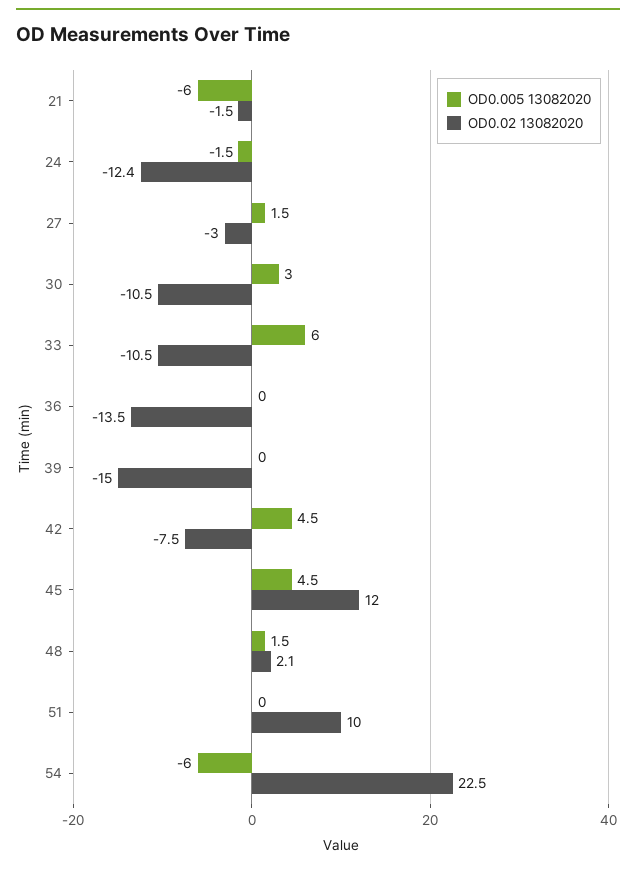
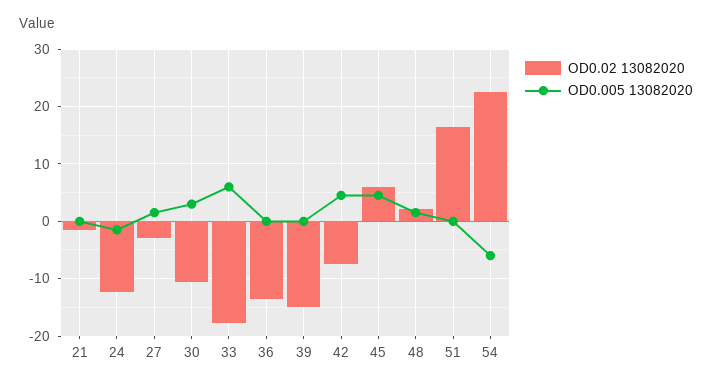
OD0.005 13082020, 21: -6 -> 0
OD0.02 13082020, 33: -10.5 -> -18
OD0.02 13082020, 45: 12 -> 6
OD0.02 13082020, 51: 10 -> 16

